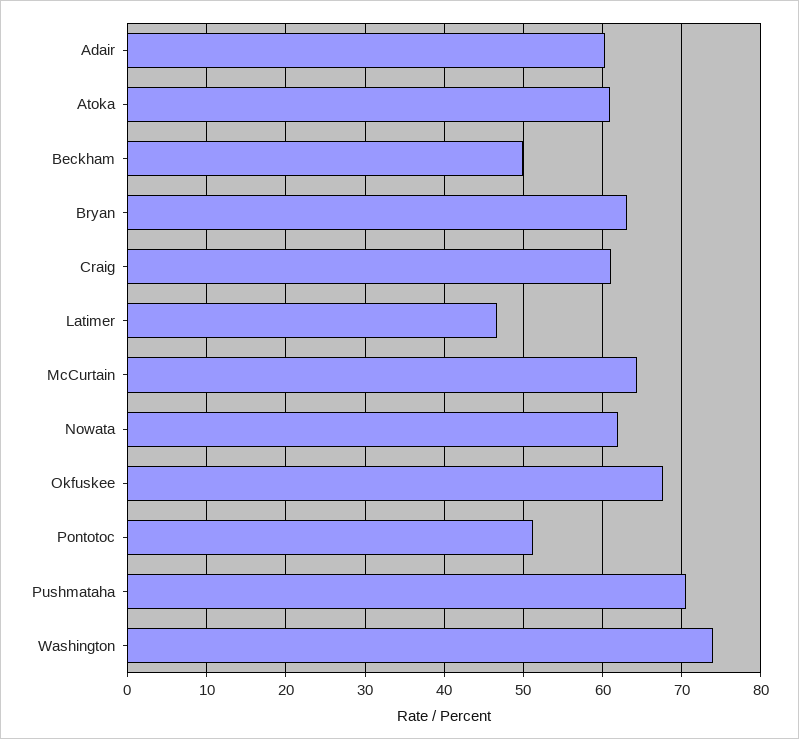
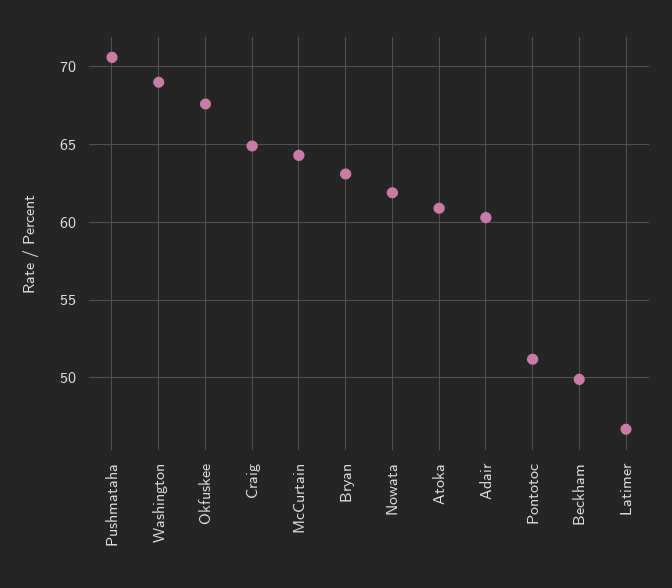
Craig: 61 -> 65
Washington: 74 -> 69

